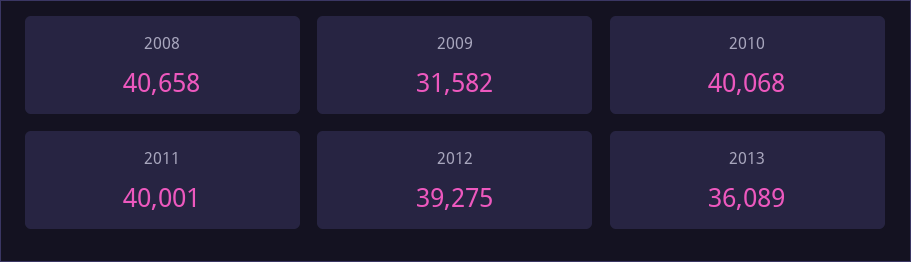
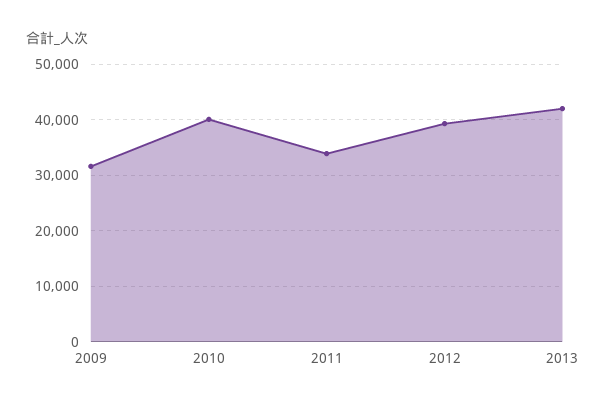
2008: 40658 -> none
2011: 40001 -> 34000
2013: 36089 -> 42000

